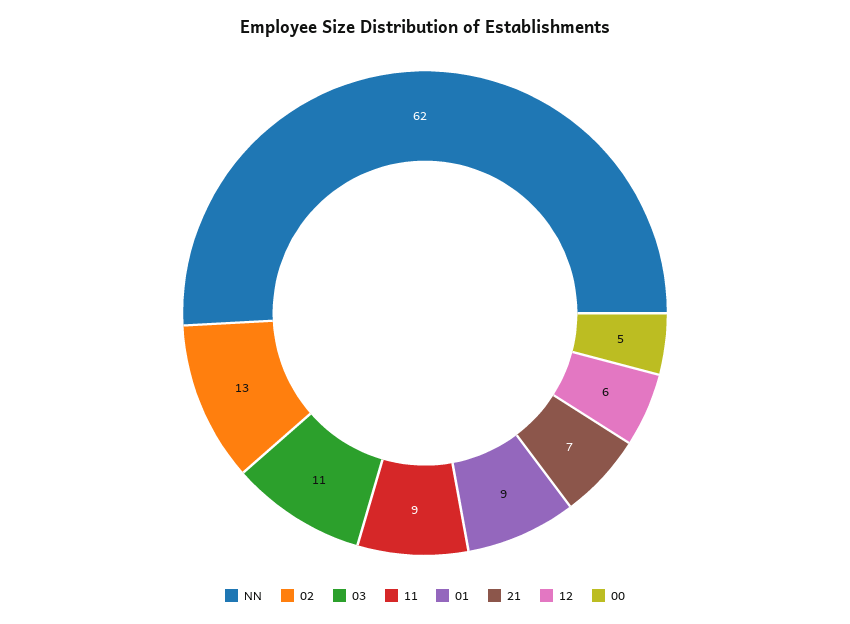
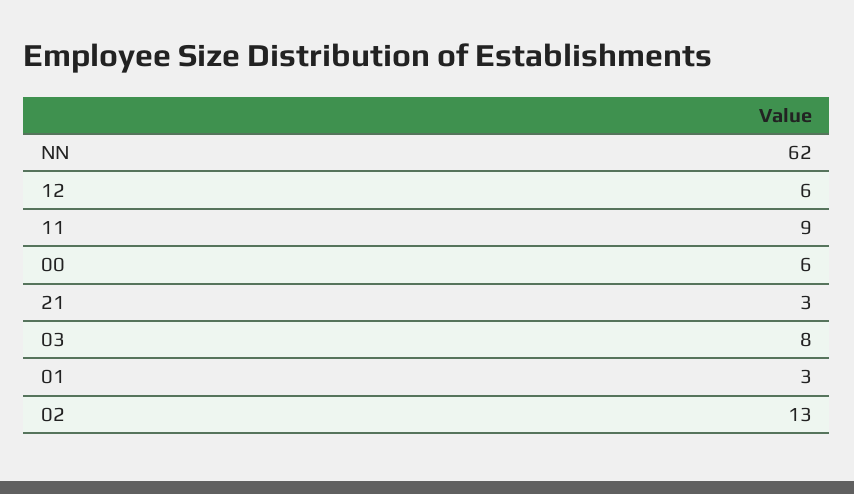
03: 11 -> 8
01: 9 -> 3
21: 7 -> 3
00: 5 -> 6

